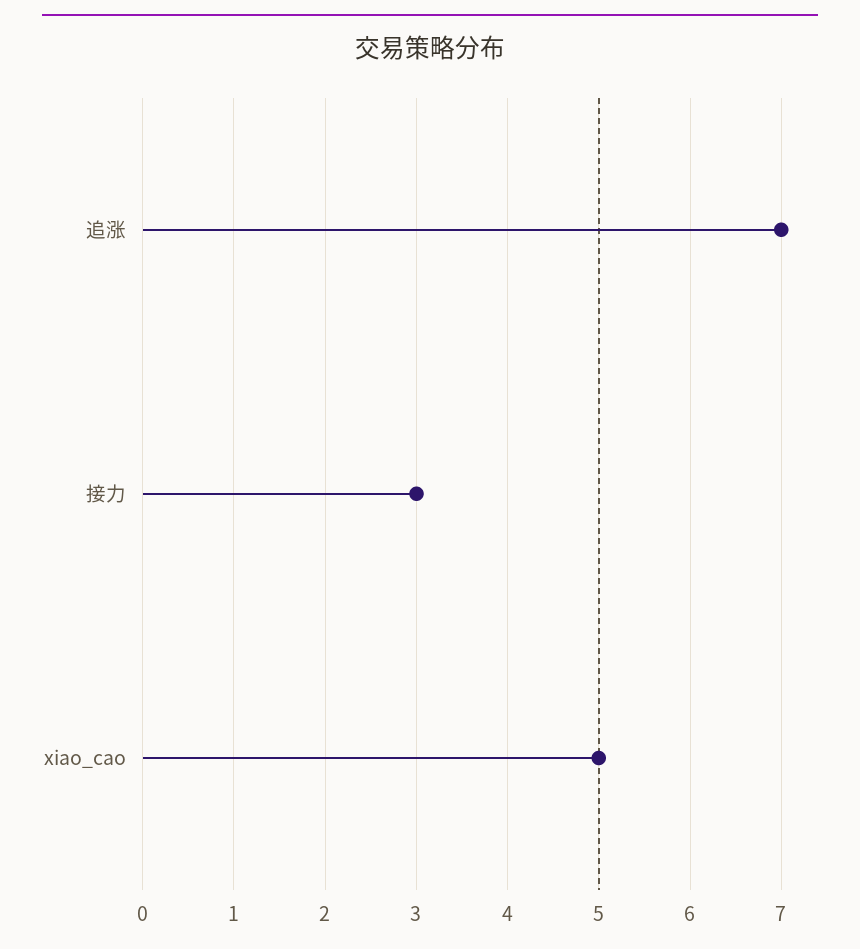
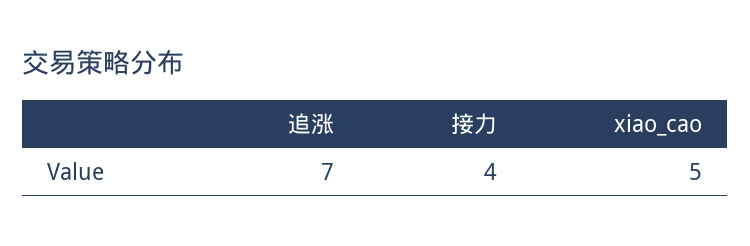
接力: 3 -> 4

